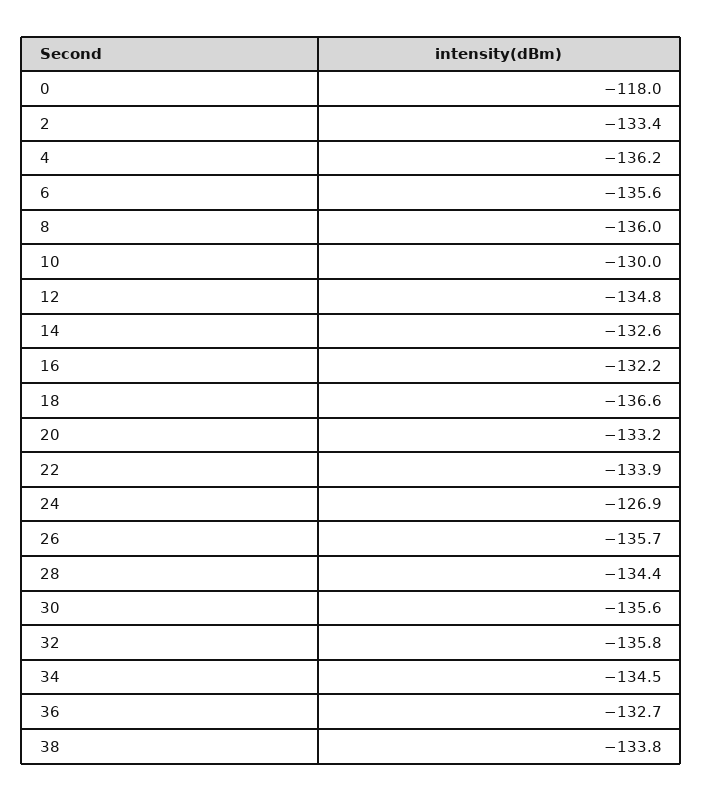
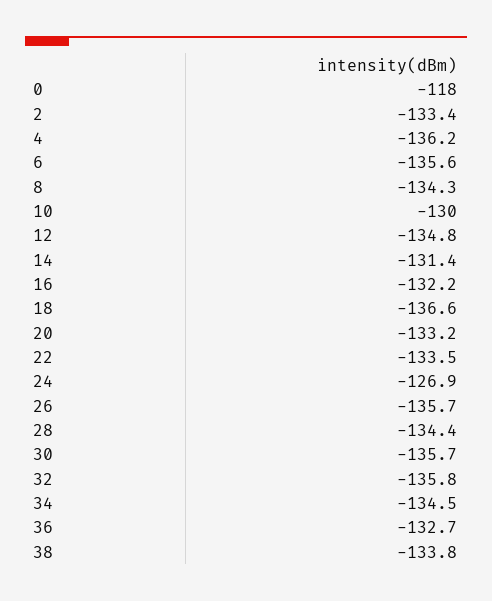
8: -136 -> -134.3
14: -132.6 -> -131.4
22: -133.9 -> -133.5
30: -135.6 -> -135.7

